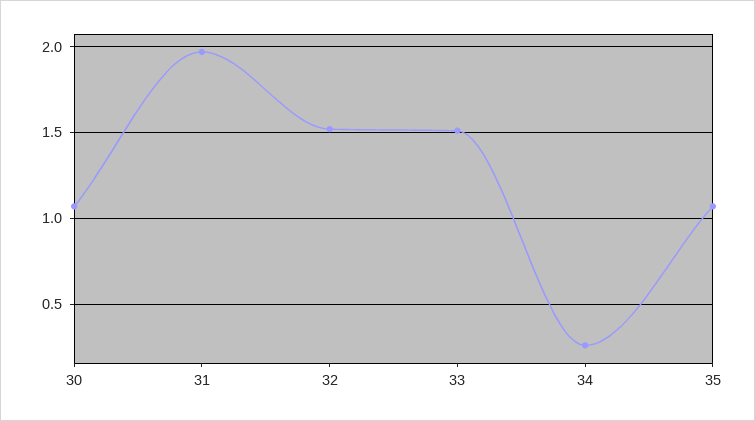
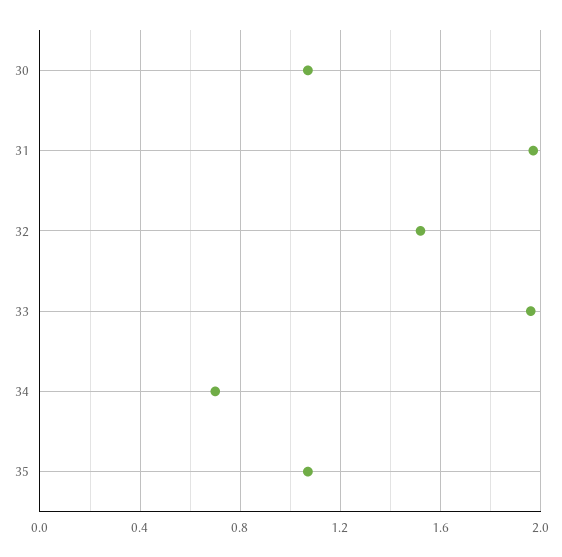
33: 1.5 -> 1.95
34: 0.25 -> 0.7

